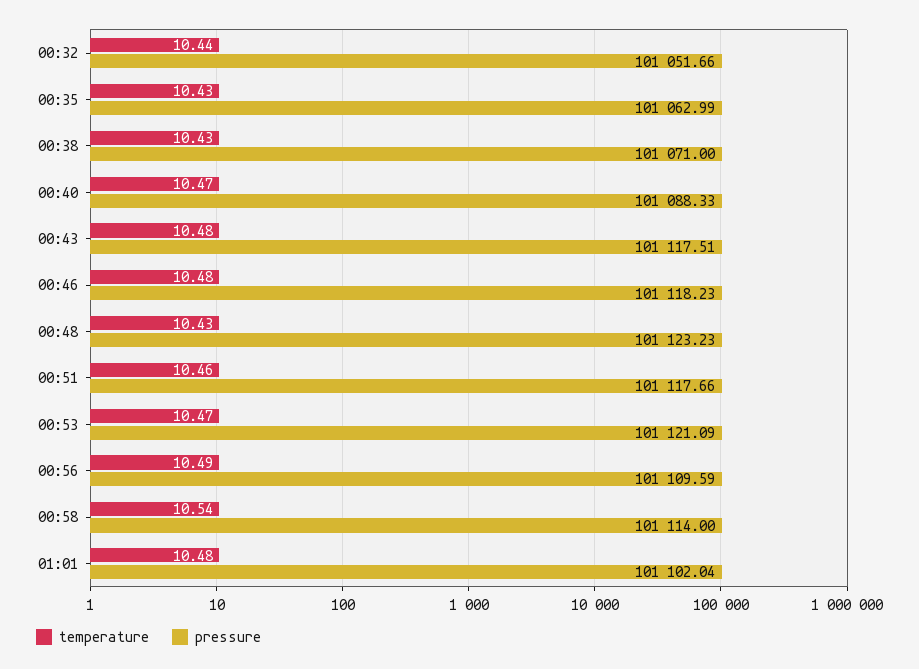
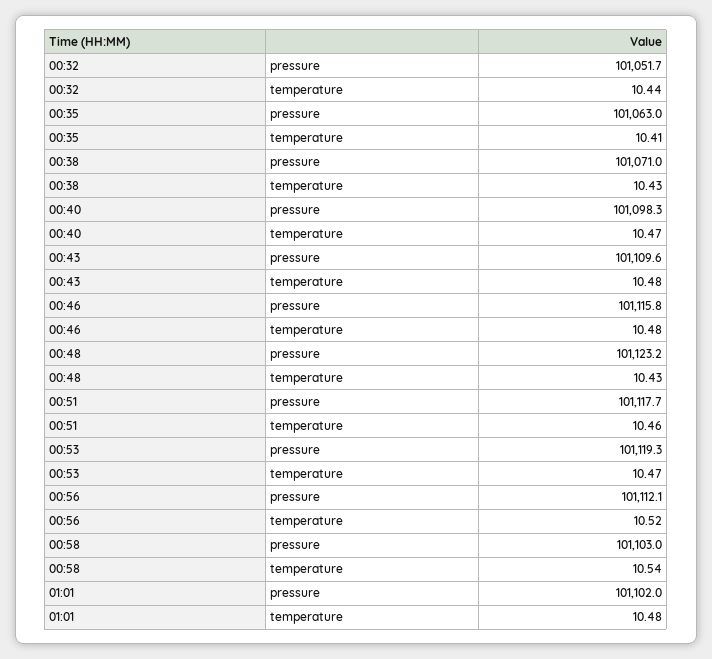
temperature, 00:35: 10.43 -> 10.41
pressure, 00:40: 101088.33 -> 101098.3
pressure, 00:43: 101117.51 -> 101109.6
pressure, 00:46: 101118.23 -> 101115.8
pressure, 00:53: 101121.09 -> 101119.3
temperature, 00:56: 10.49 -> 10.52
pressure, 00:56: 101109.59 -> 101112.1
pressure, 00:58: 101114 -> 101103

